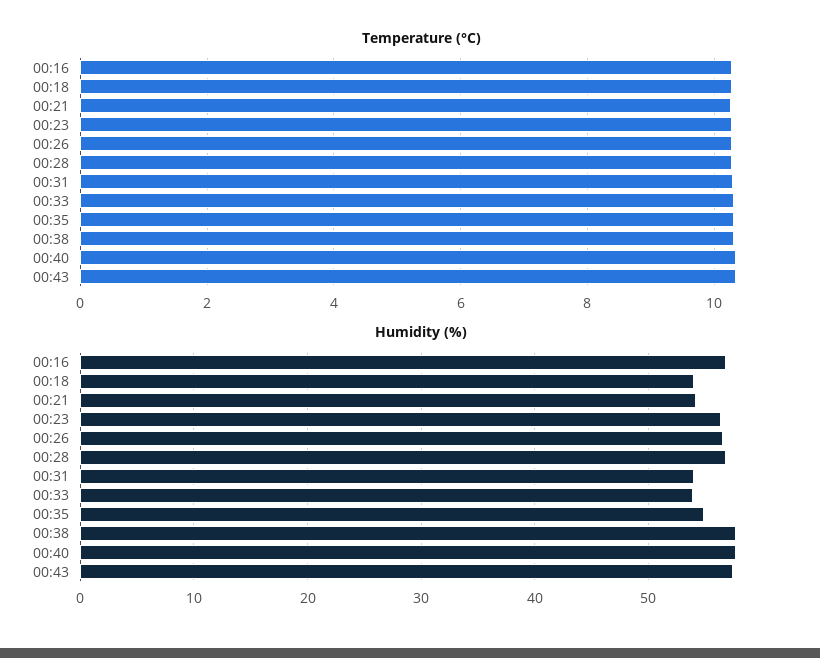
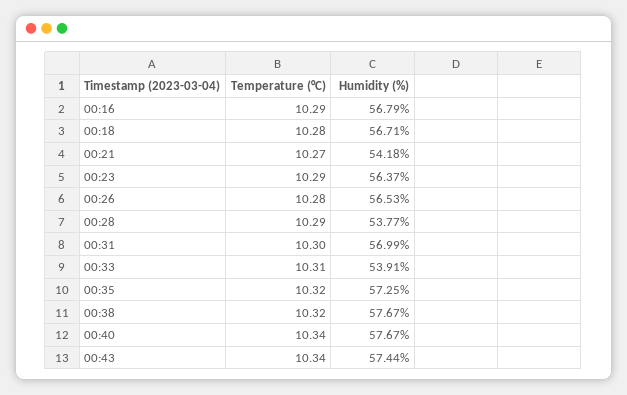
Humidity (%), 00:18: 54 -> 56.71
Humidity (%), 00:28: 57 -> 53.77
Humidity (%), 00:31: 54 -> 56.99
Humidity (%), 00:35: 55 -> 57.25

